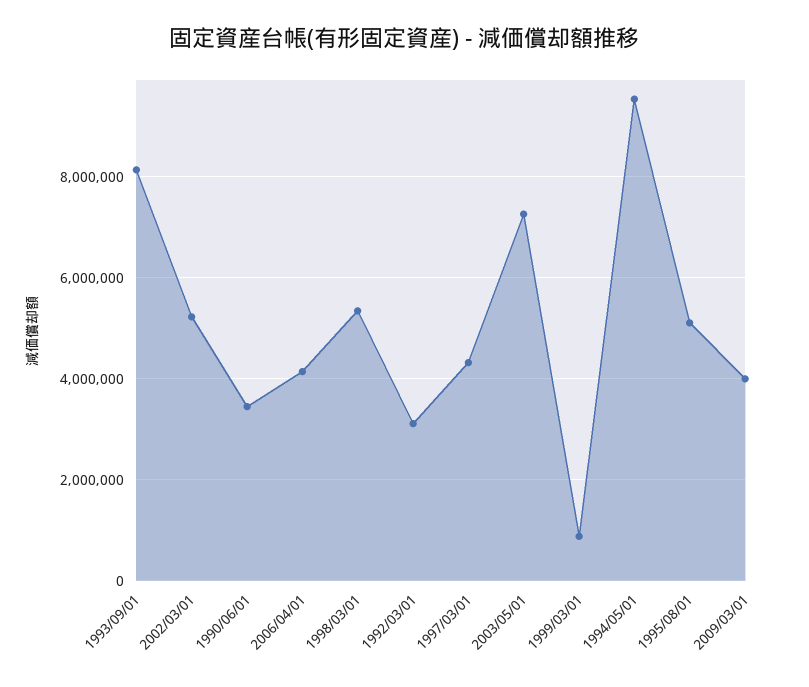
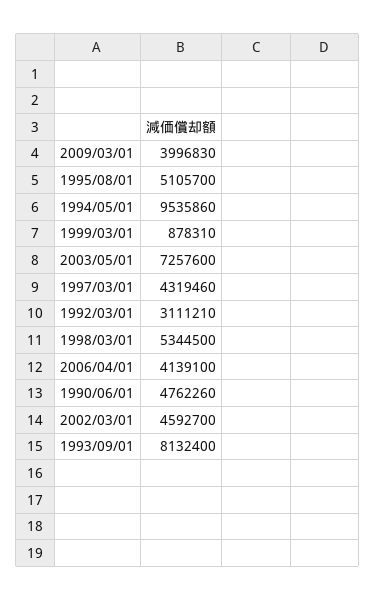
2002/03/01: 5200000 -> 4592700
1990/06/01: 3400000 -> 4762260

